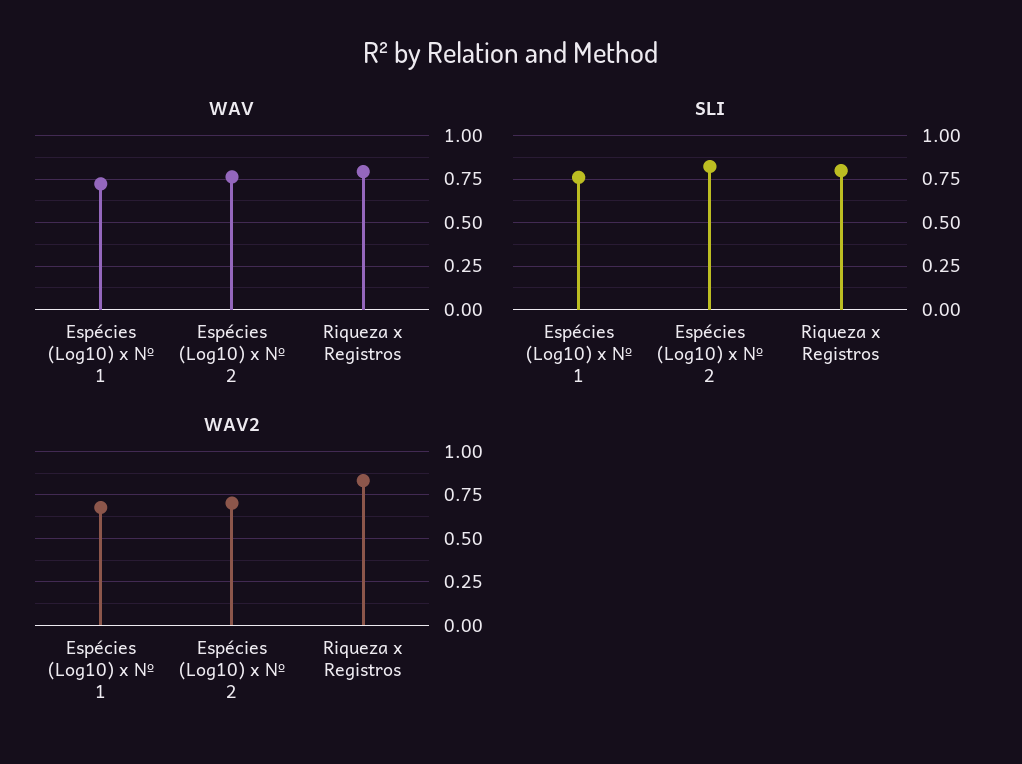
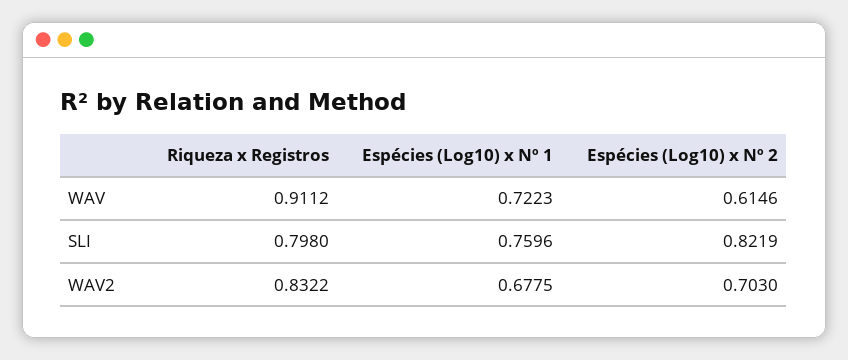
WAV, Espécies (Log10) x Nº 2: 0.75 -> 0.6146
WAV, Riqueza x Registros: 0.8 -> 0.9112

